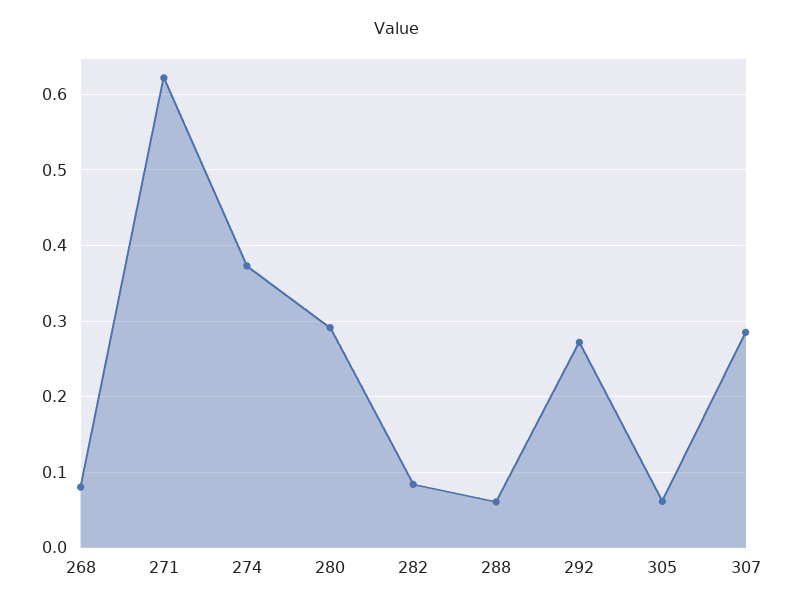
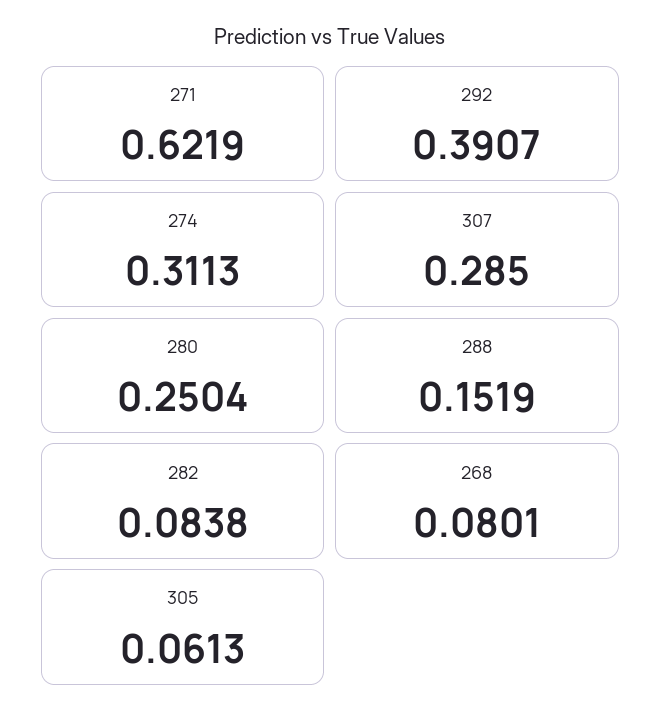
274: 0.37 -> 0.3113
280: 0.29 -> 0.2504
288: 0.06 -> 0.1519
292: 0.27 -> 0.3907

